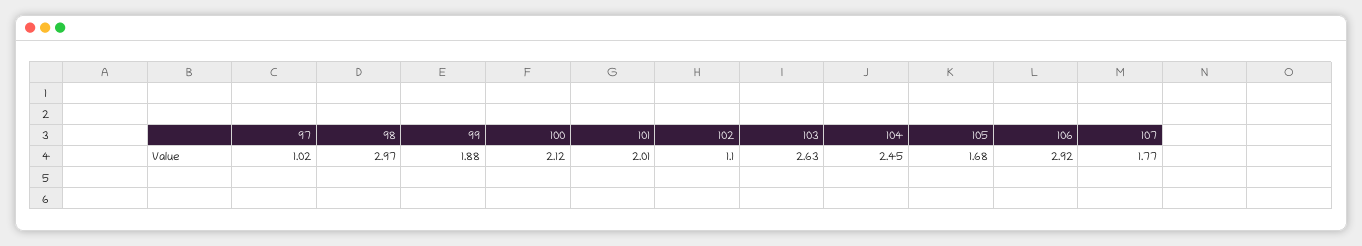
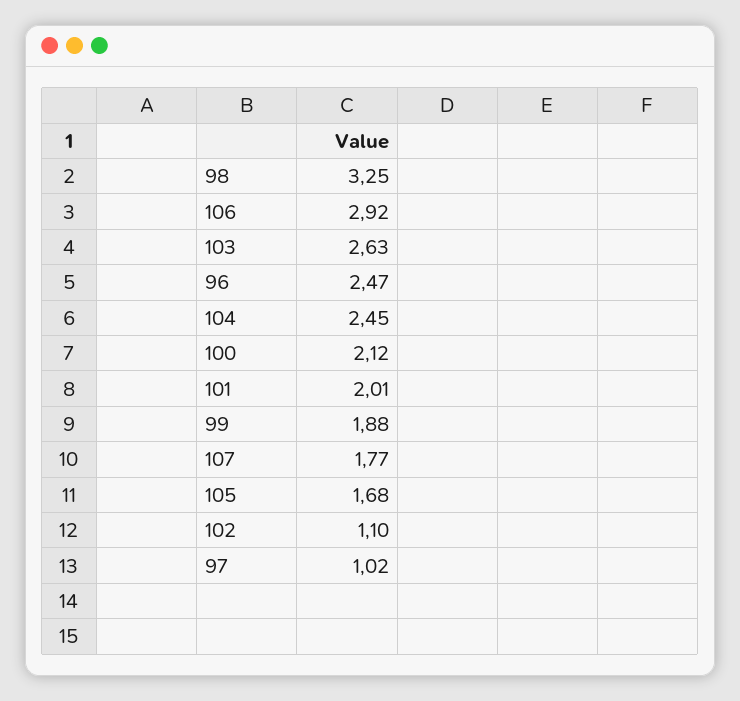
98: 2.97 -> 3.25
96: none -> 2.47

